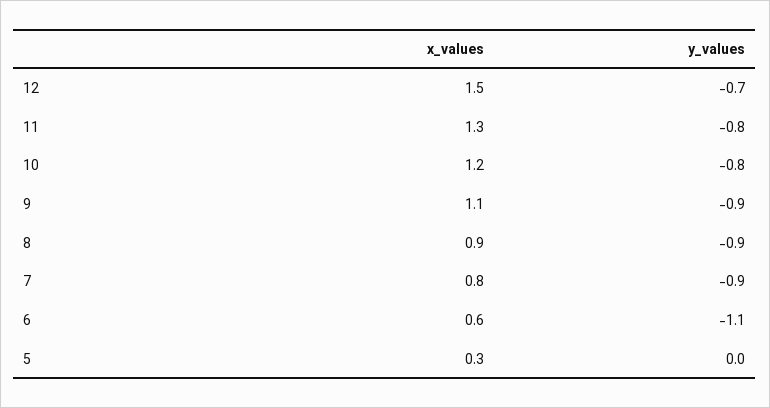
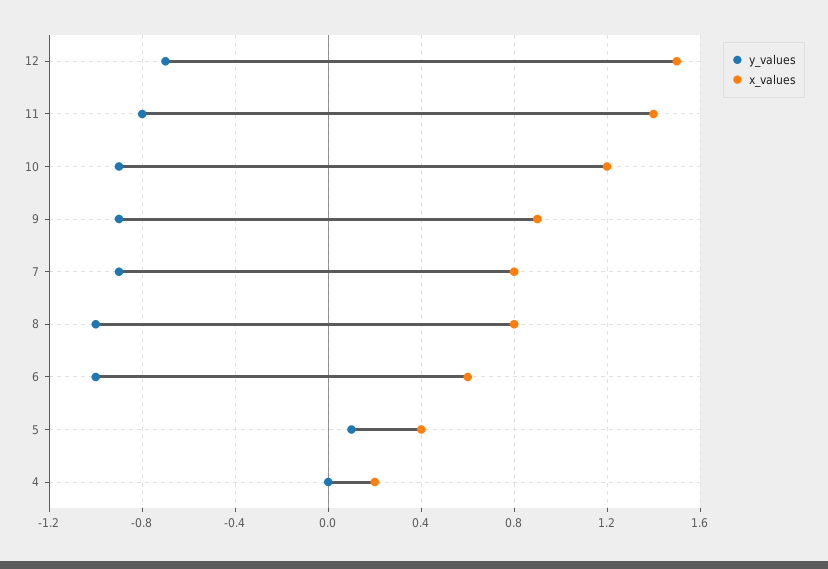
x_values, 11: 1.3 -> 1.4
y_values, 10: -0.8 -> -0.9
x_values, 9: 1.1 -> 0.9
x_values, 8: 0.9 -> 0.8
y_values, 8: -0.9 -> -1
y_values, 6: -1.1 -> -1
x_values, 5: 0.3 -> 0.4
y_values, 5: 0 -> 0.1
y_values, 4: none -> 0
x_values, 4: none -> 0.2

